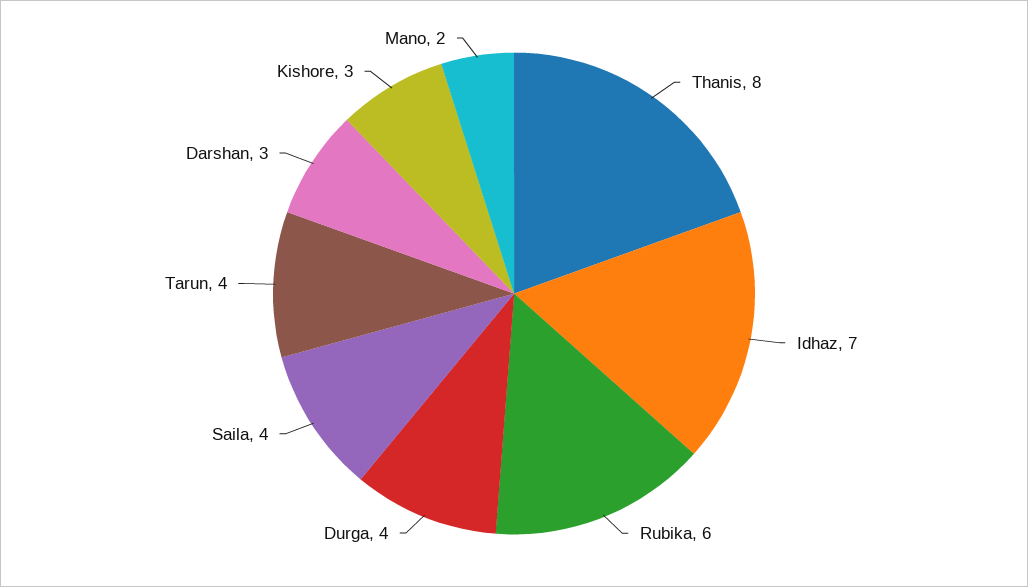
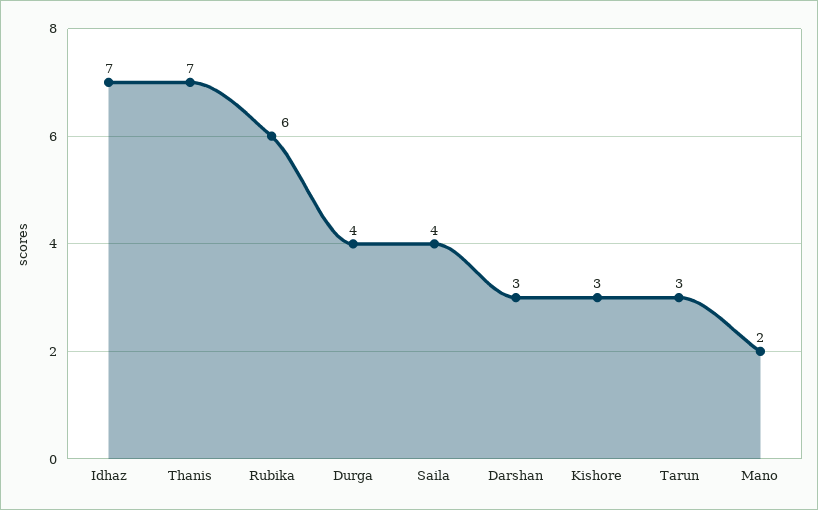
Thanis: 8 -> 7
Tarun: 4 -> 3

